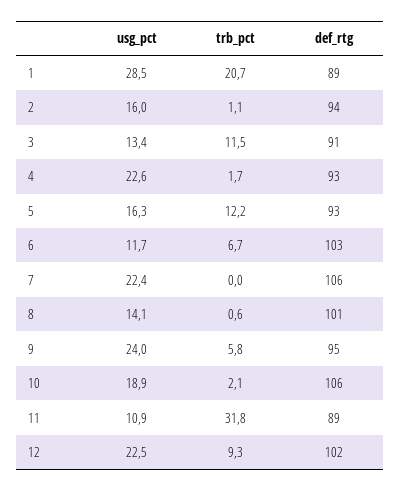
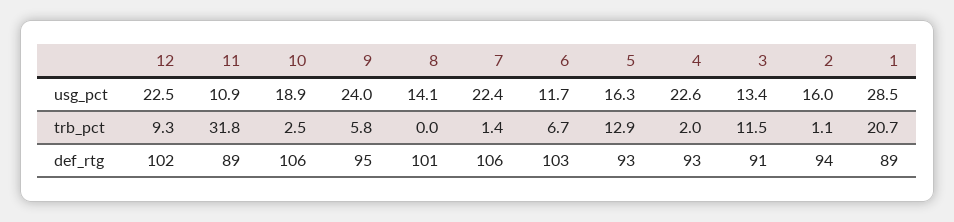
trb_pct, 4: 1.7 -> 2
trb_pct, 5: 12.2 -> 12.9
trb_pct, 7: 0 -> 1.4
trb_pct, 8: 0.6 -> 0
trb_pct, 10: 2.1 -> 2.5

